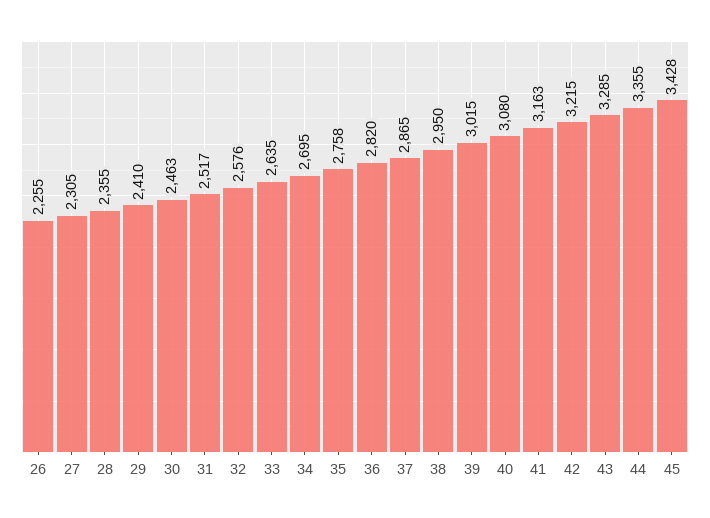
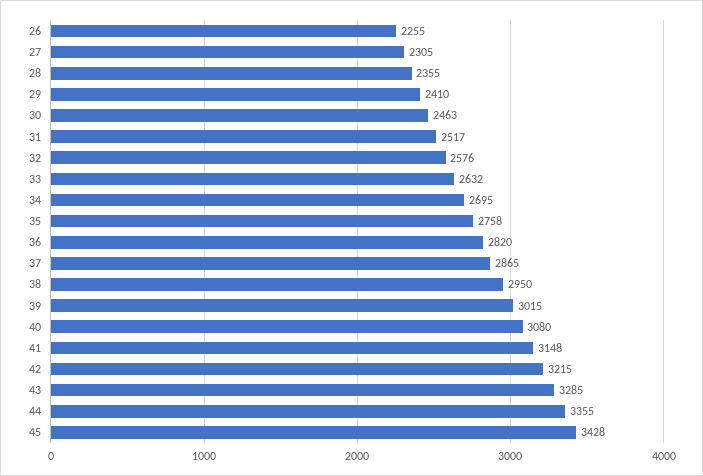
33: 2635 -> 2632
41: 3163 -> 3148

